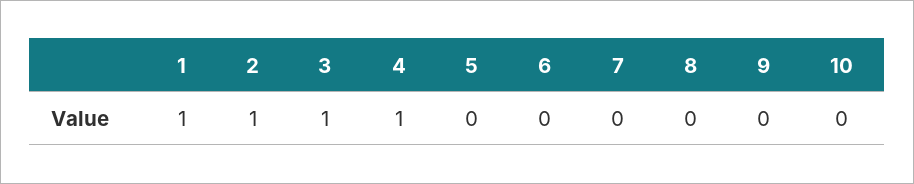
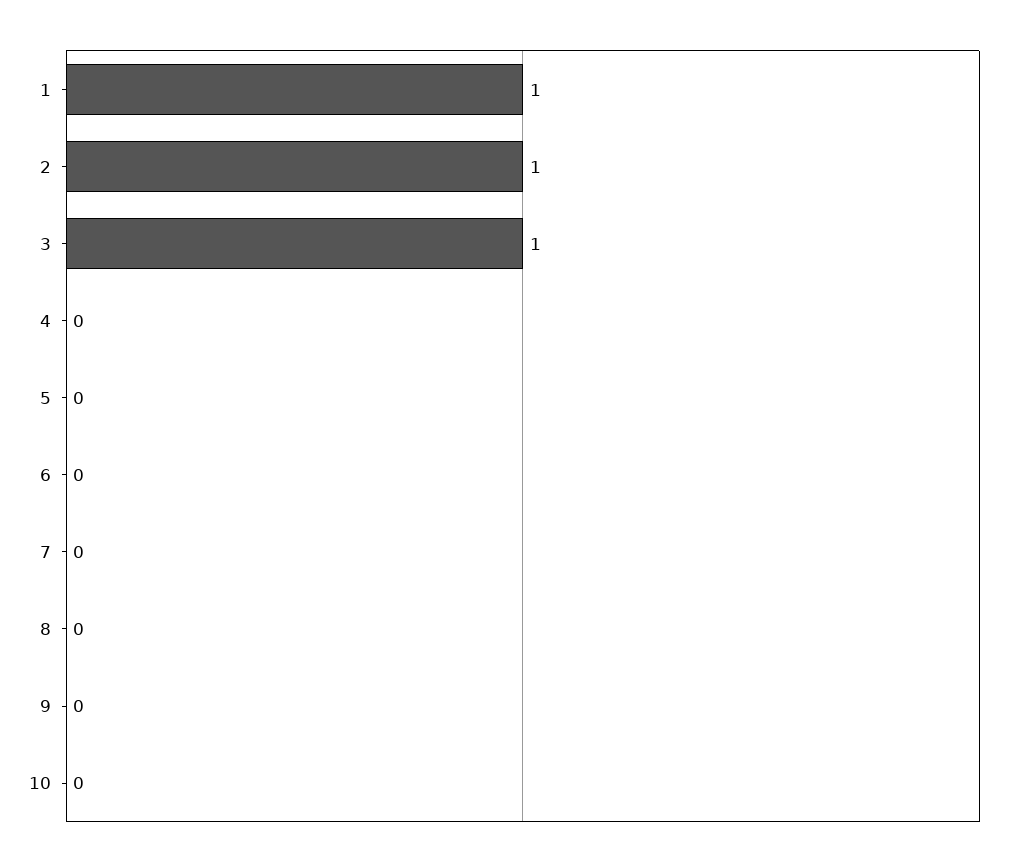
4: 1 -> 0

